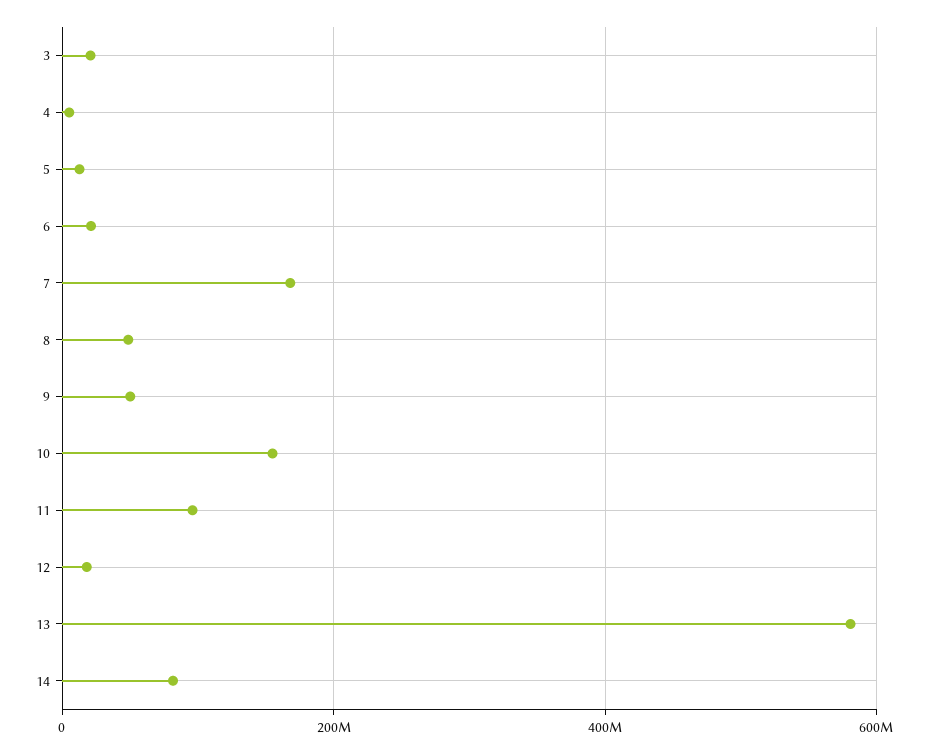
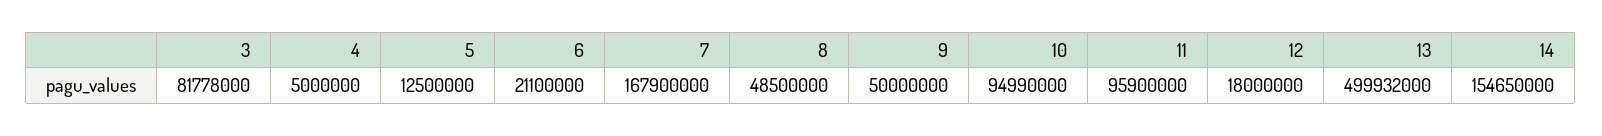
3: 20000000 -> 81778000
10: 160000000 -> 94990000
13: 580000000 -> 499932000
14: 80000000 -> 154650000

